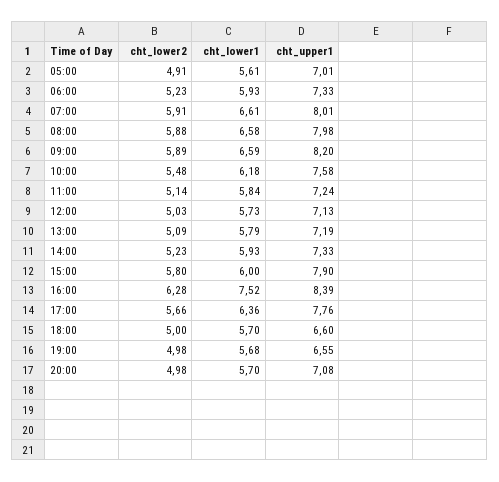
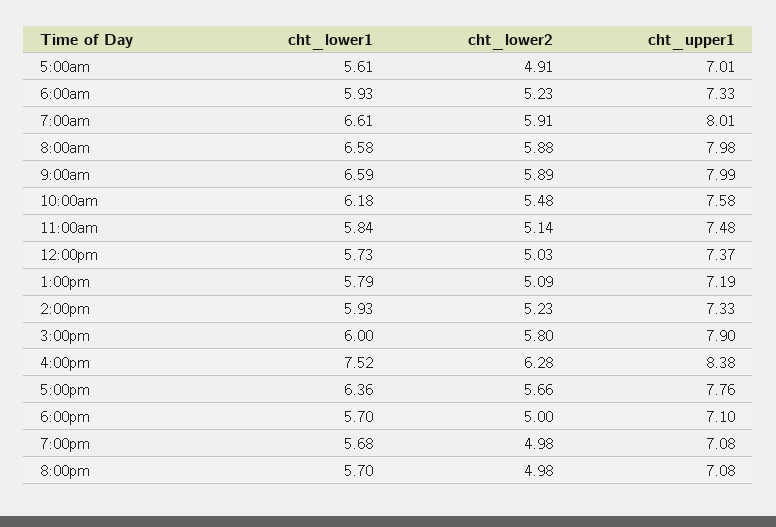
cht_upper1, 09:00: 8.2 -> 7.99
cht_upper1, 11:00: 7.24 -> 7.48
cht_upper1, 12:00: 7.13 -> 7.37
cht_upper1, 16:00: 8.39 -> 8.38
cht_upper1, 18:00: 6.6 -> 7.1
cht_upper1, 19:00: 6.55 -> 7.08

